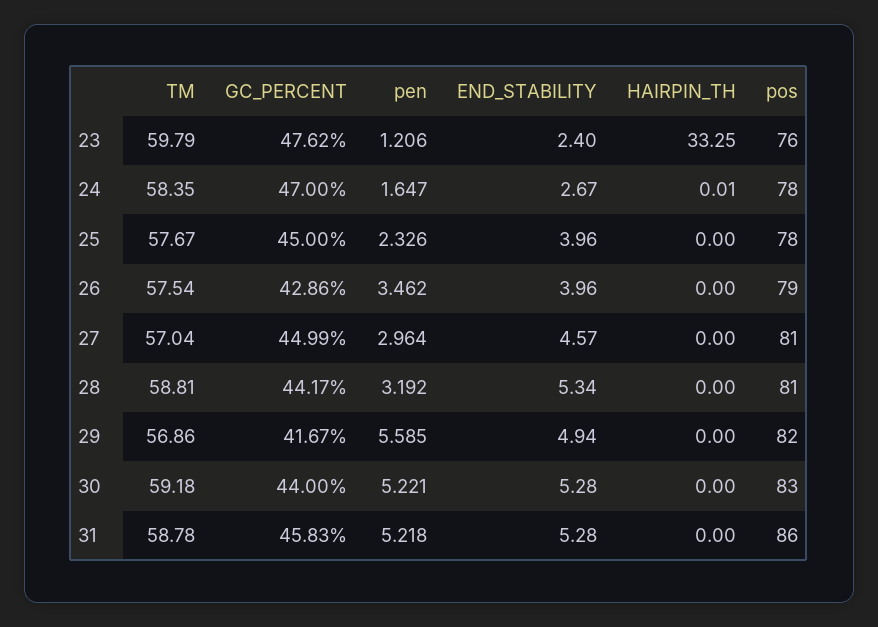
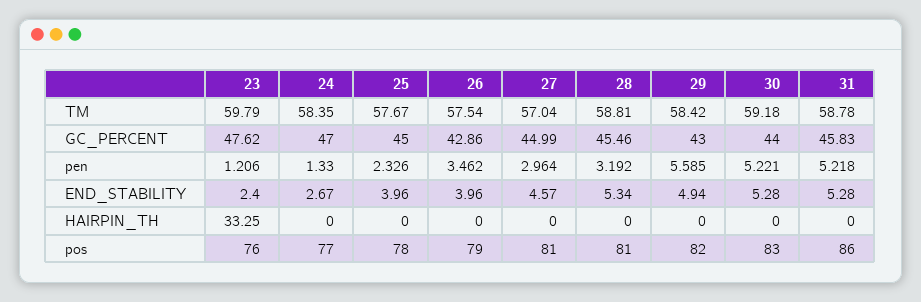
pen, 24: 1.647 -> 1.33
HAIRPIN_TH, 24: 0.01 -> 0
pos, 24: 78 -> 77
GC_PERCENT, 28: 44.17 -> 45.46
TM, 29: 56.86 -> 58.42
GC_PERCENT, 29: 41.67 -> 43

